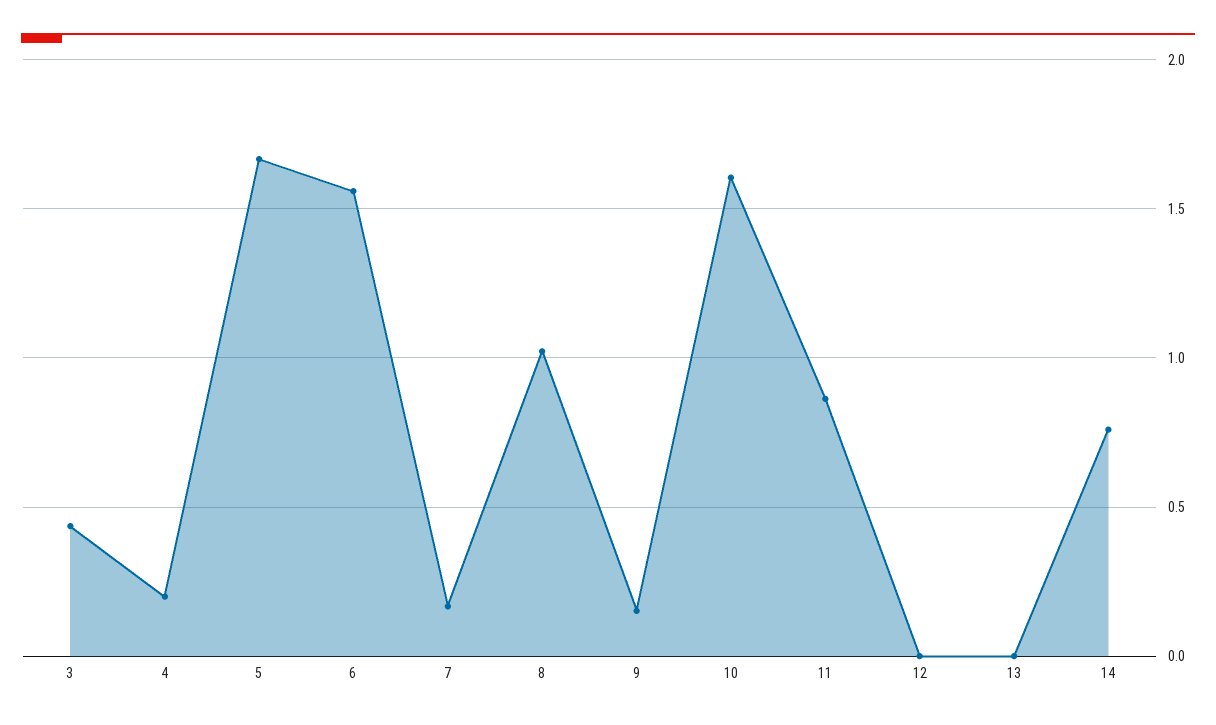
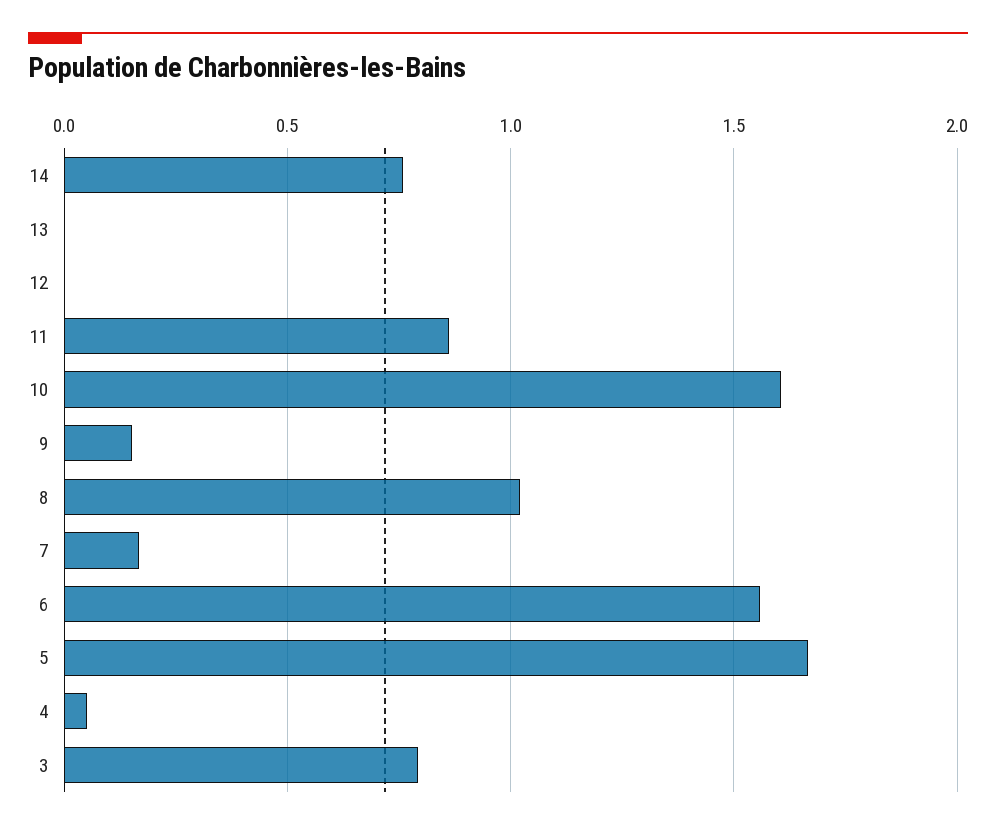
3: 0.45 -> 0.8
4: 0.2 -> 0.05

